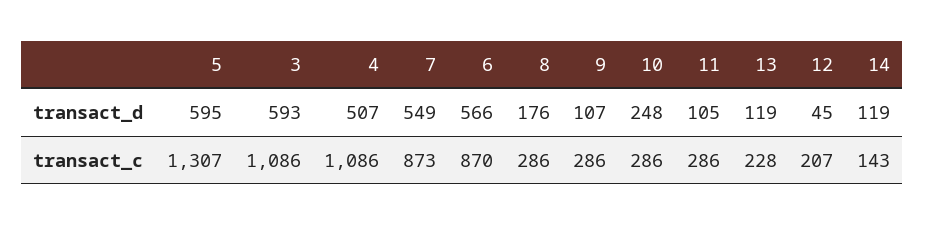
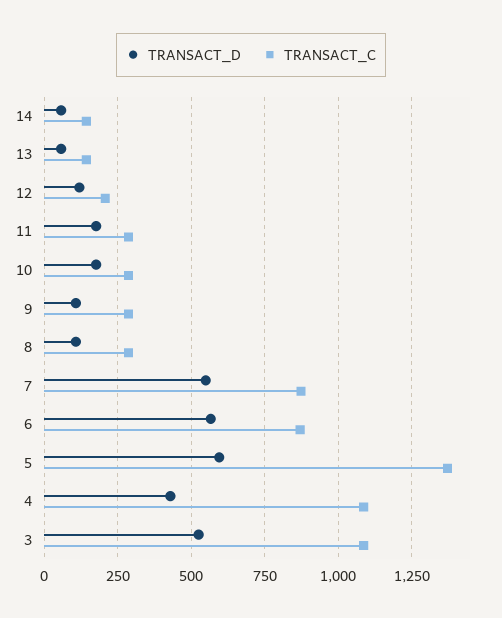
transact_d, 3: 593 -> 525
transact_d, 4: 507 -> 425
transact_d, 8: 176 -> 100
transact_d, 10: 248 -> 175
transact_d, 11: 105 -> 175
transact_d, 13: 119 -> 50
transact_d, 12: 45 -> 125
transact_d, 14: 119 -> 50
transact_c, 5: 1307 -> 1375
transact_c, 13: 228 -> 150

